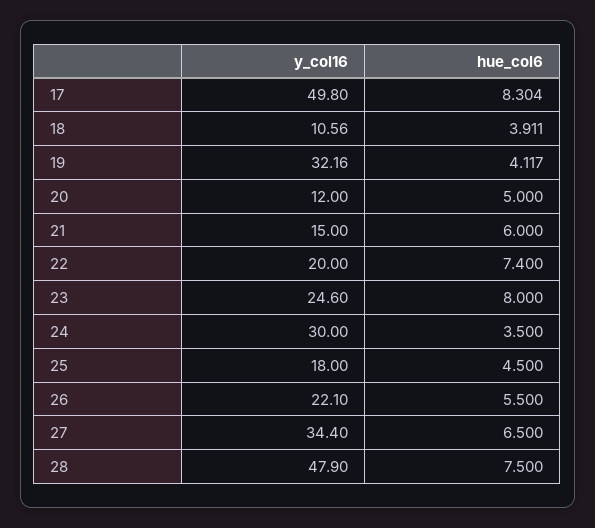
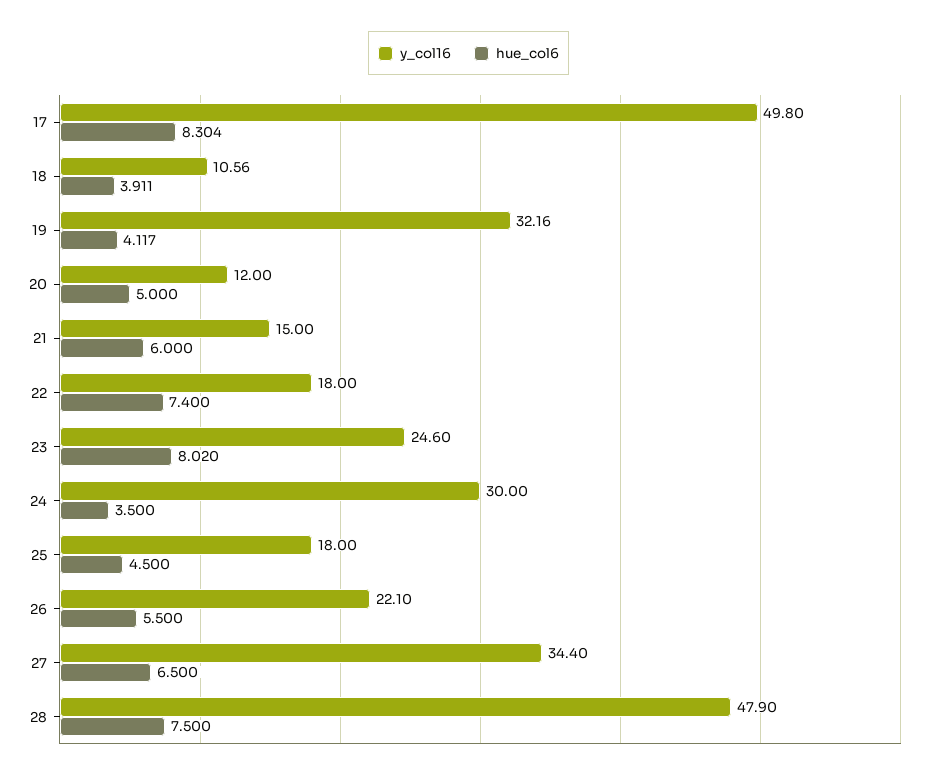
y_col16, 22: 20 -> 18
hue_col6, 23: 8 -> 8.02

